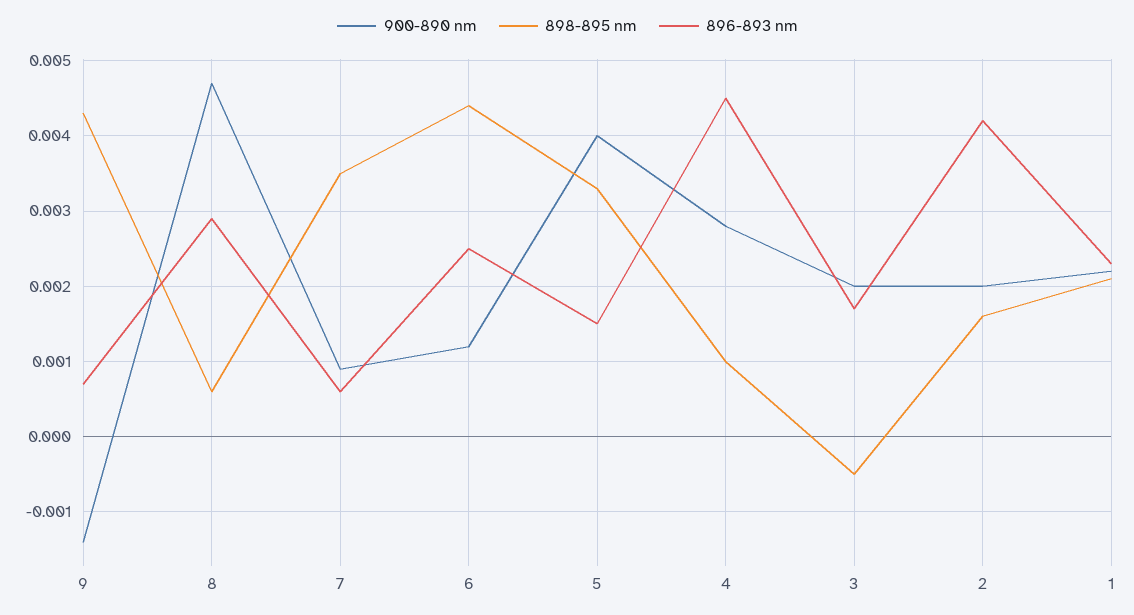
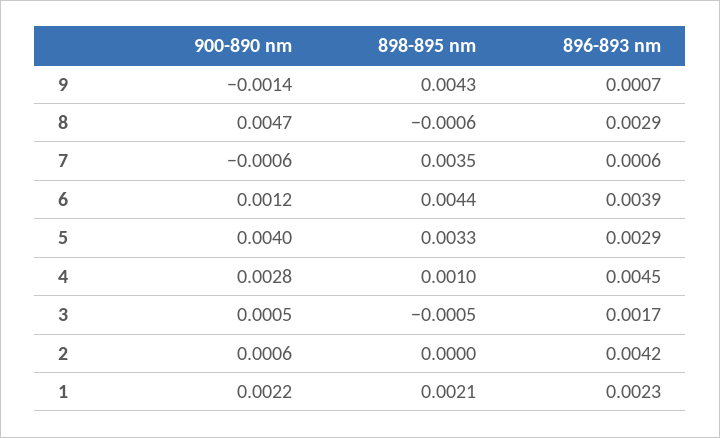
898-895 nm, 8: 0.0006 -> -0.0006
900-890 nm, 7: 0.0009 -> -0.0006
896-893 nm, 6: 0.0025 -> 0.0039
896-893 nm, 5: 0.0015 -> 0.0029
900-890 nm, 3: 0.002 -> 0.0005
900-890 nm, 2: 0.002 -> 0.0006
898-895 nm, 2: 0.0016 -> 0

